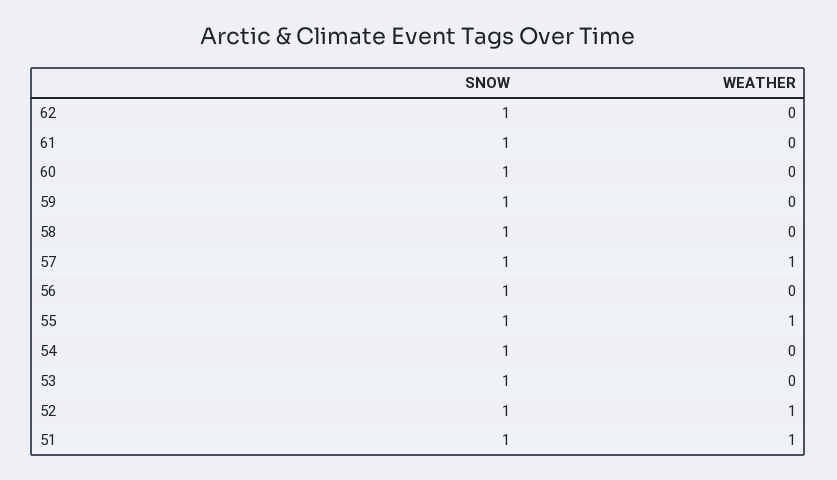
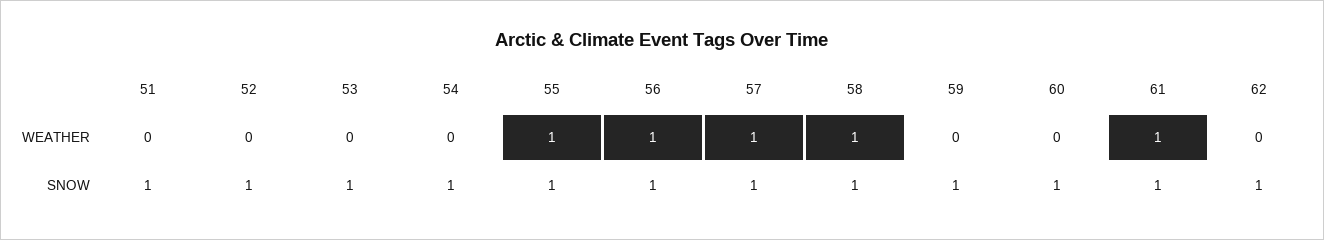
WEATHER, 61: 0 -> 1
WEATHER, 58: 0 -> 1
WEATHER, 56: 0 -> 1
WEATHER, 52: 1 -> 0
WEATHER, 51: 1 -> 0

